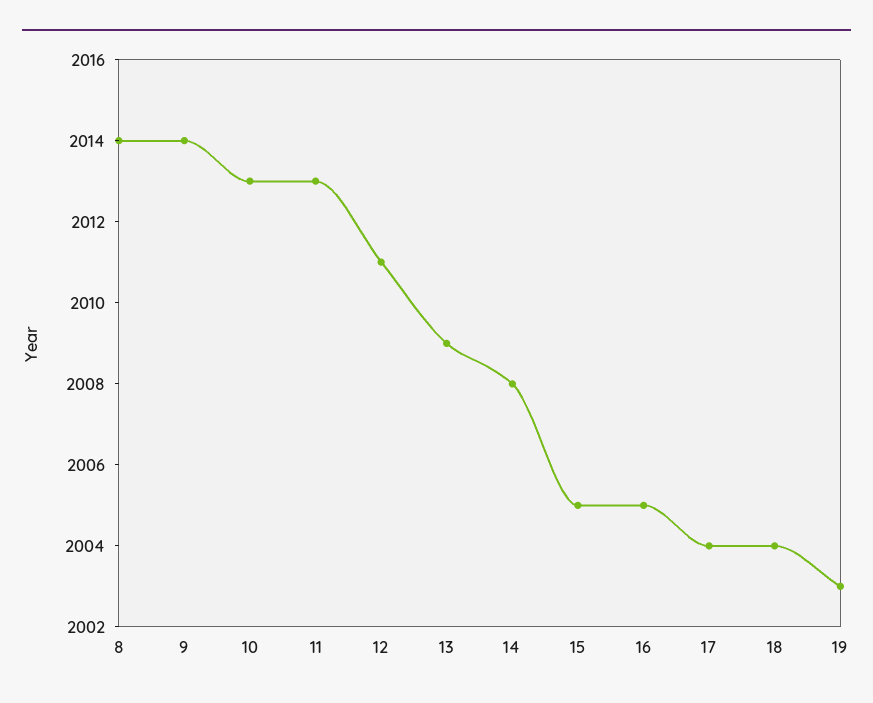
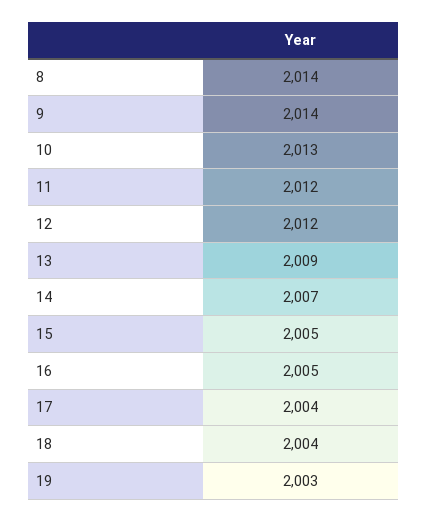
11: 2013 -> 2012
12: 2011 -> 2012
14: 2008 -> 2007

